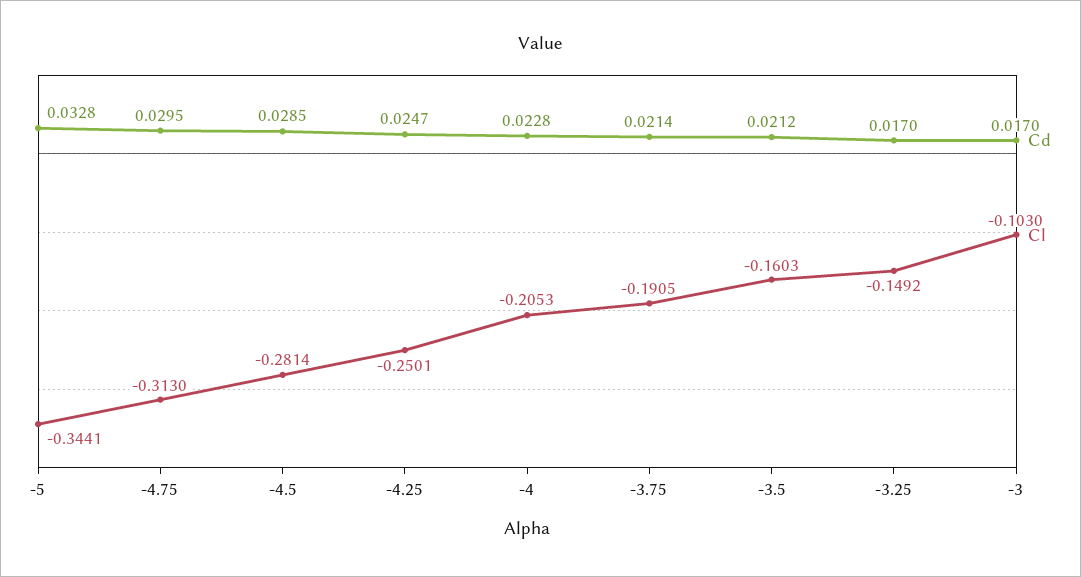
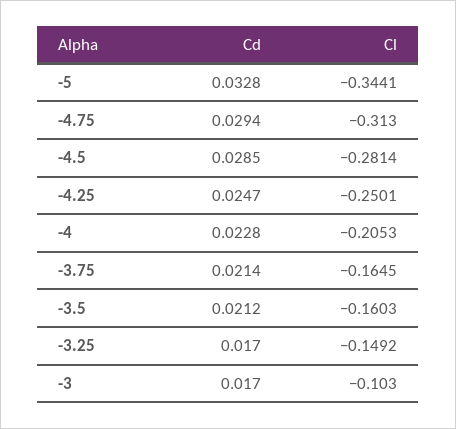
Cd, -4.75: 0.0295 -> 0.0294
Cl, -3.75: -0.1905 -> -0.1645

